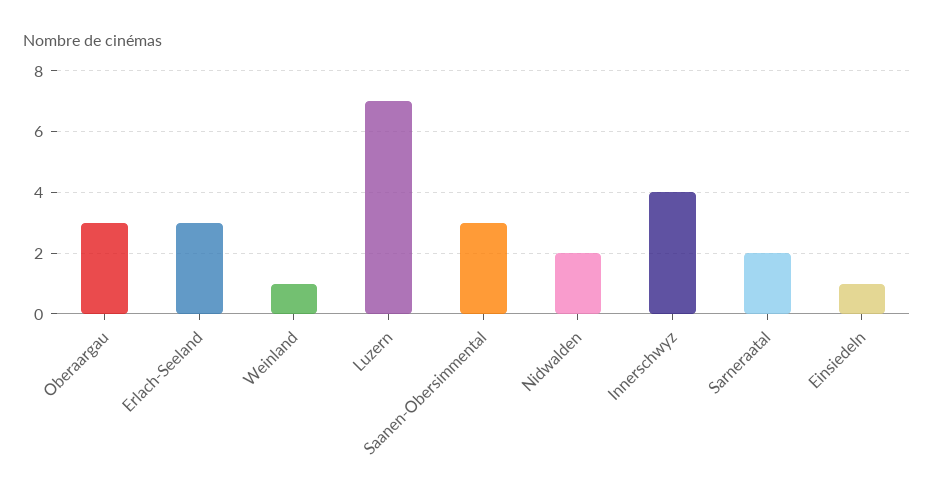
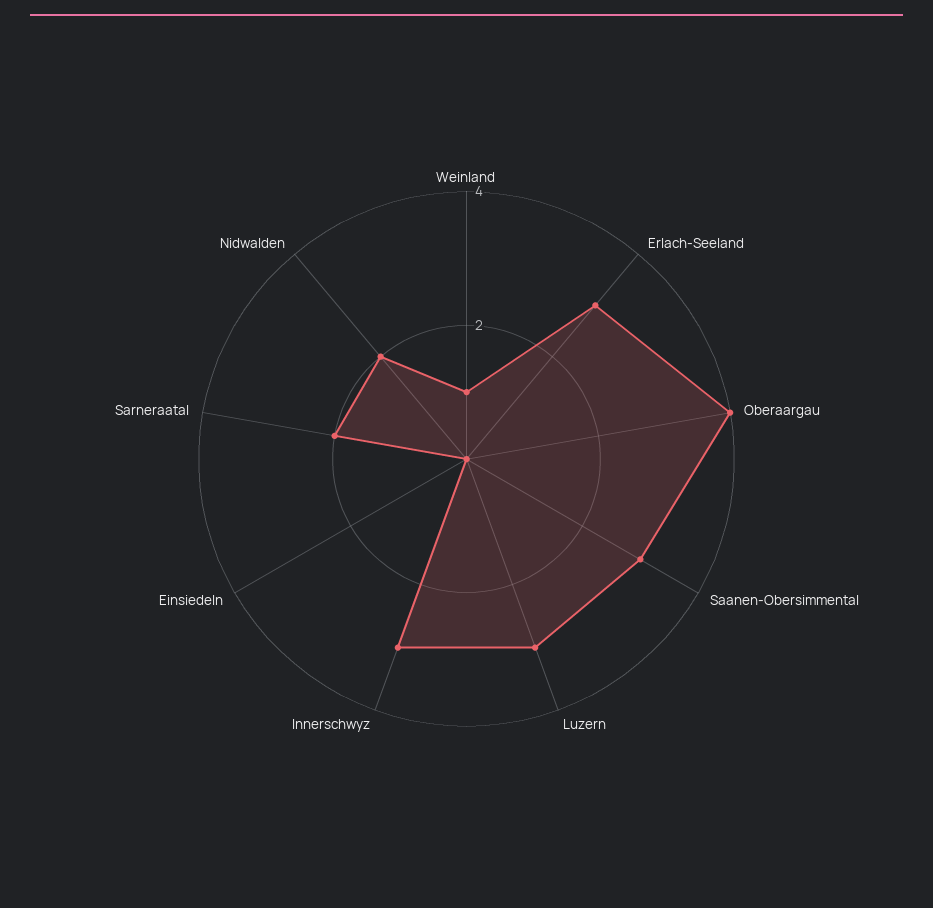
Oberaargau: 3 -> 4
Luzern: 7 -> 3
Innerschwyz: 4 -> 3
Einsiedeln: 1 -> 0

